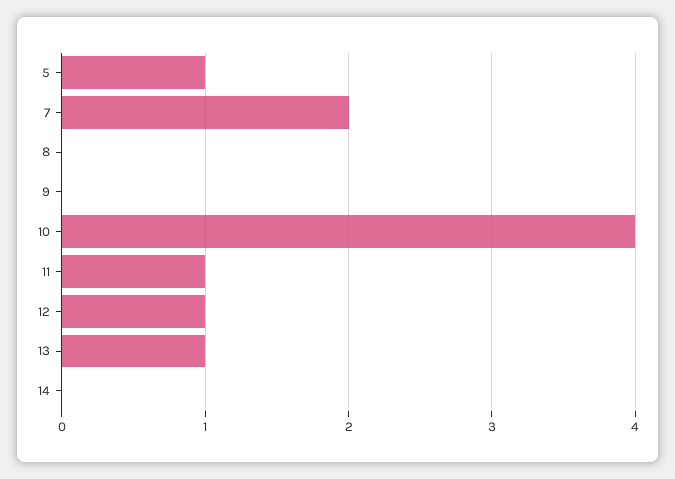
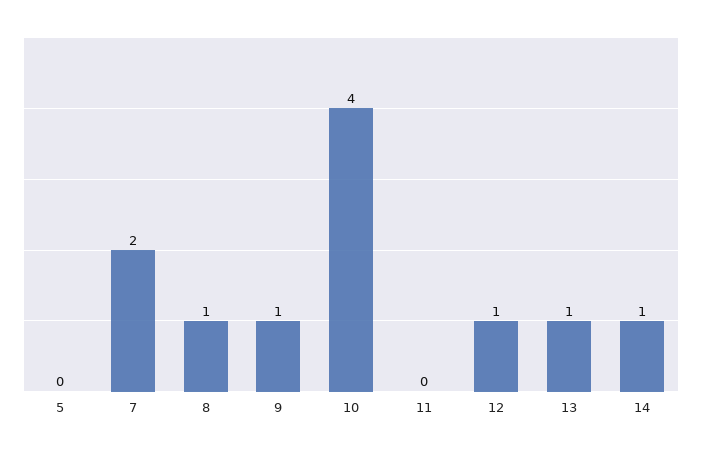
5: 1 -> 0
8: 0 -> 1
9: 0 -> 1
11: 1 -> 0
14: 0 -> 1

